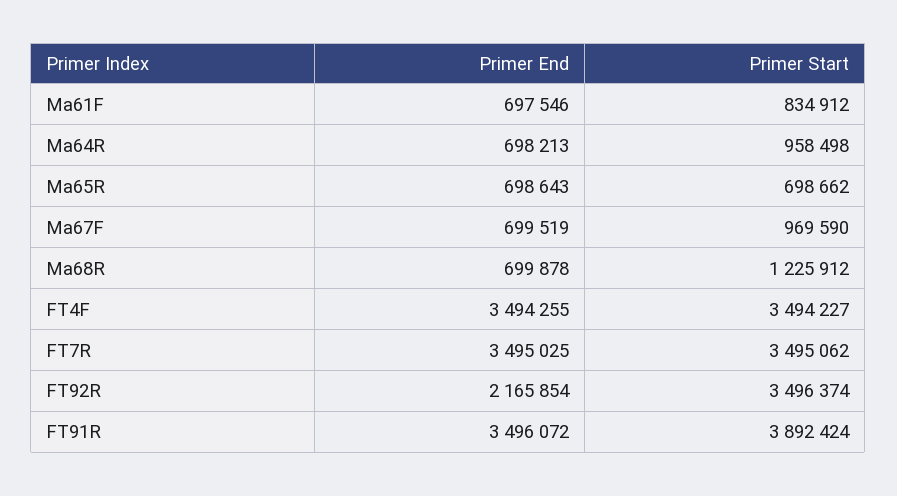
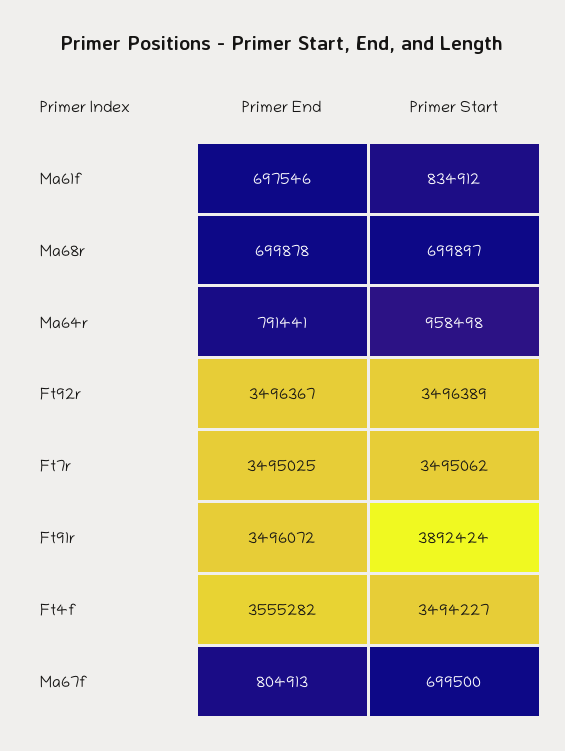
Primer End, Ma64R: 698213 -> 791441
Primer End, Ma65R: 698643 -> none
Primer Start, Ma65R: 698662 -> none
Primer End, Ma67F: 699519 -> 804913
Primer Start, Ma67F: 969590 -> 699500
Primer Start, Ma68R: 1225912 -> 699897
Primer End, FT4F: 3494255 -> 3555282
Primer End, FT92R: 2165854 -> 3496367
Primer Start, FT92R: 3496374 -> 3496389

